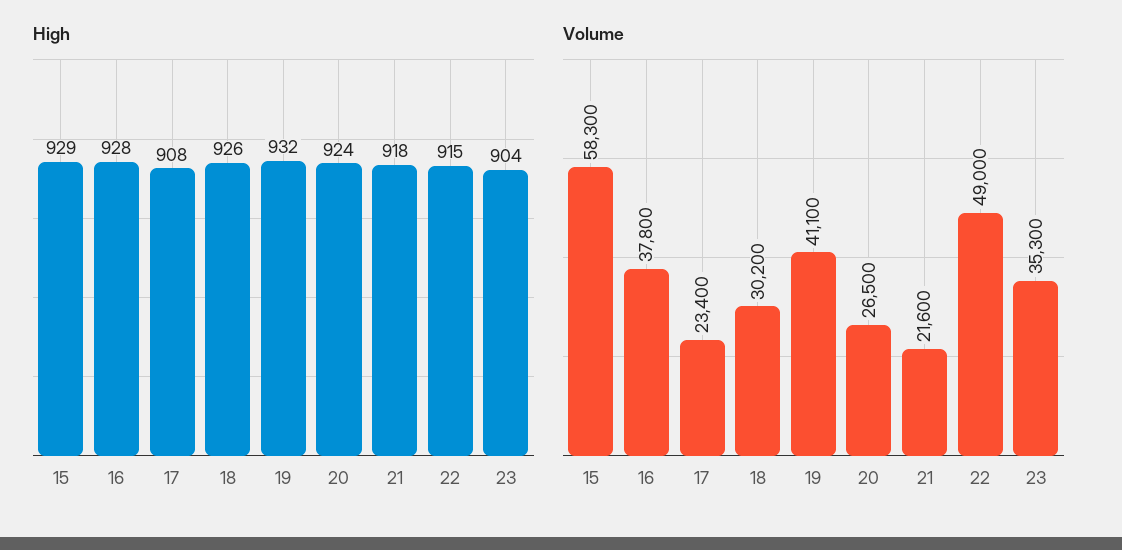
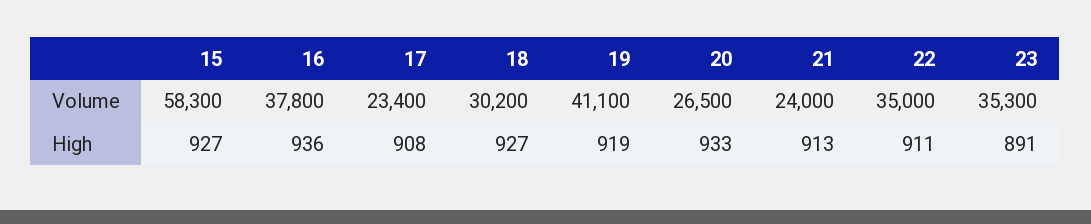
High, 15: 929 -> 927
High, 16: 928 -> 936
High, 18: 926 -> 927
High, 19: 932 -> 919
High, 20: 924 -> 933
High, 21: 918 -> 913
High, 22: 915 -> 911
High, 23: 904 -> 891
Volume, 21: 21600 -> 24000
Volume, 22: 49000 -> 35000

